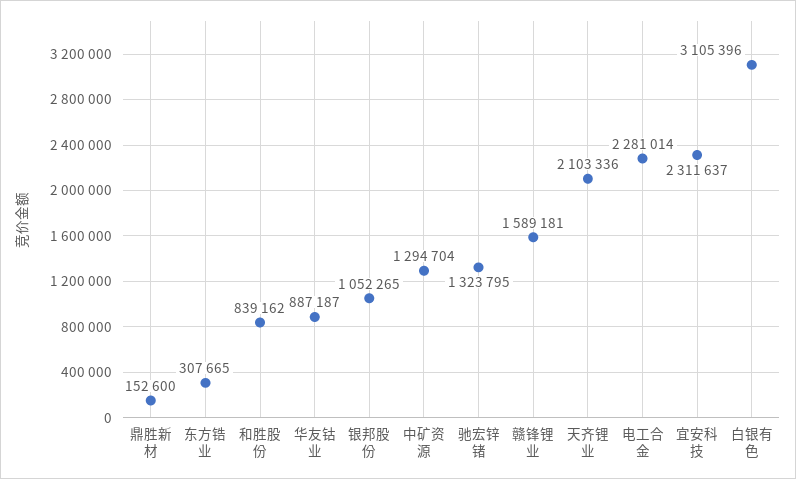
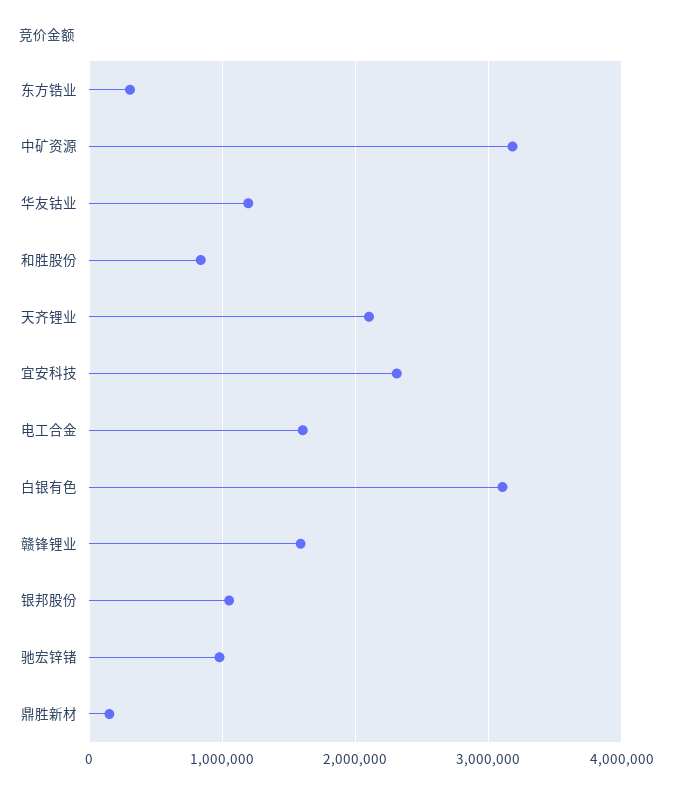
华友钴业: 887187 -> 1200000
中矿资源: 1294704 -> 3200000
驰宏锌锗: 1323795 -> 1000000
电工合金: 2281014 -> 1600000

